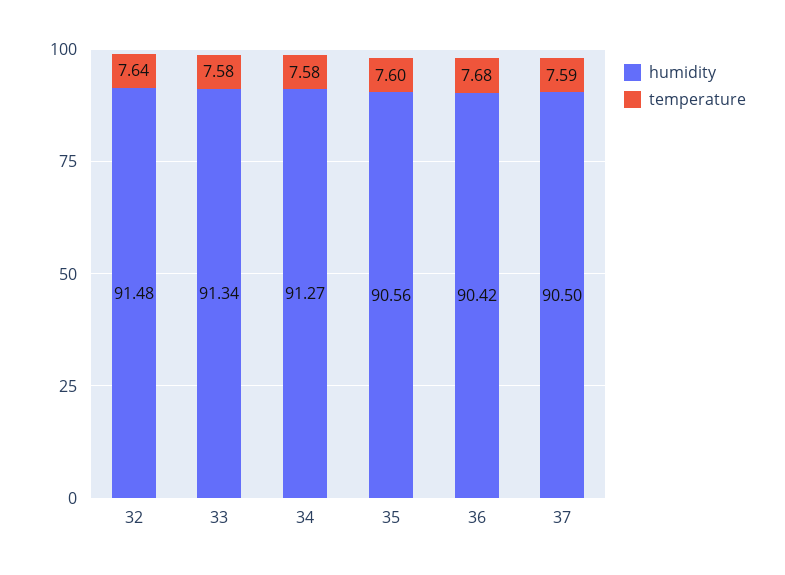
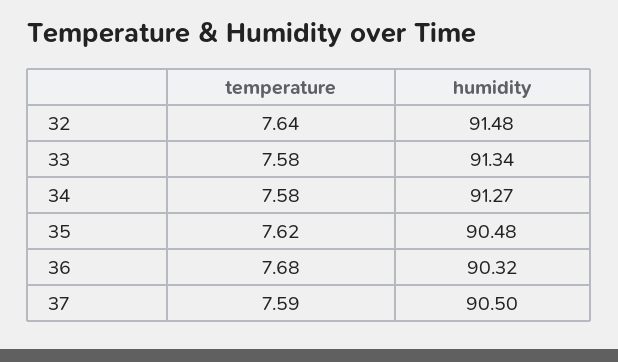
humidity, 35: 90.56 -> 90.48
temperature, 35: 7.6 -> 7.62
humidity, 36: 90.42 -> 90.32

